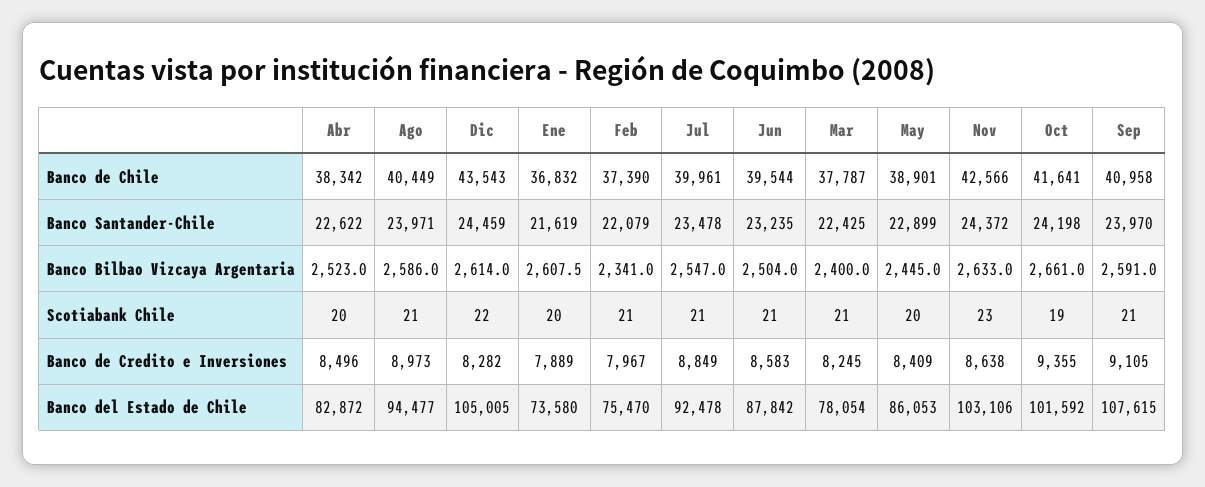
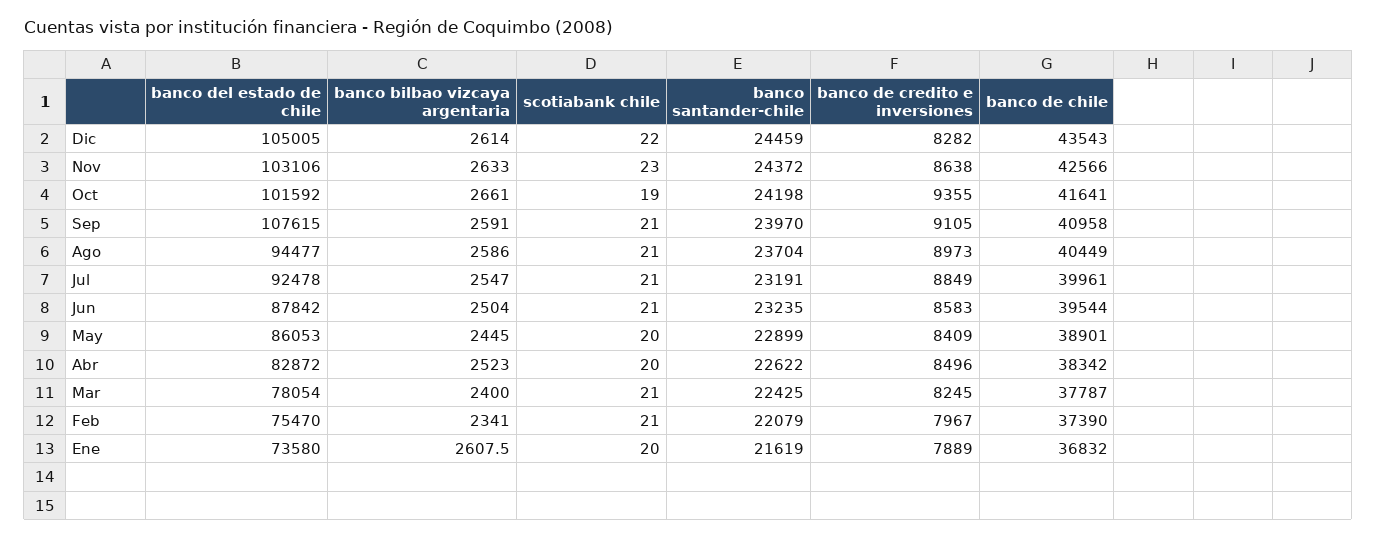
Ago, Banco Santander-Chile: 23971 -> 23704
Jul, Banco Santander-Chile: 23478 -> 23191

